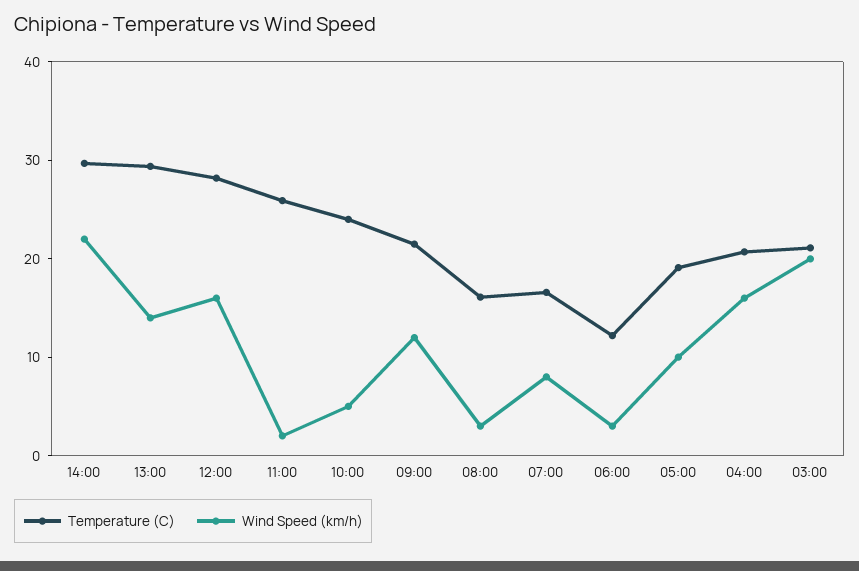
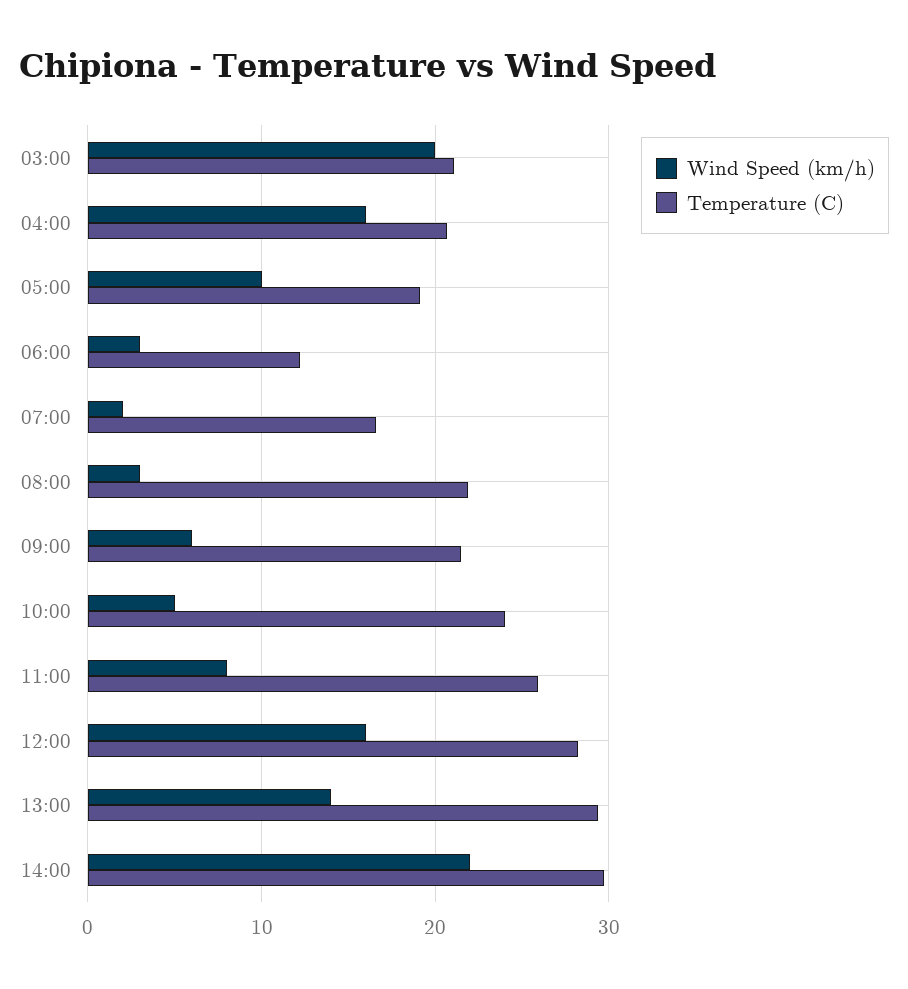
Wind Speed (km/h), 11:00: 2 -> 8
Wind Speed (km/h), 09:00: 12 -> 6
Temperature (C), 08:00: 16 -> 22
Wind Speed (km/h), 07:00: 8 -> 2

